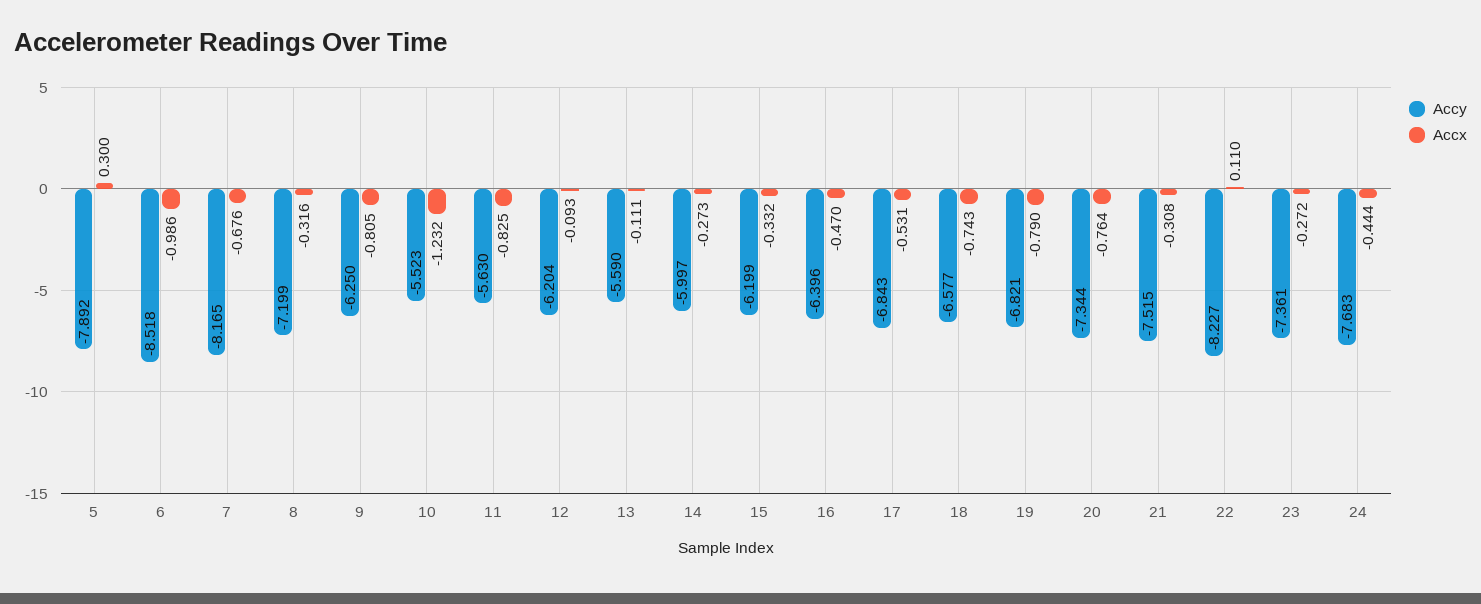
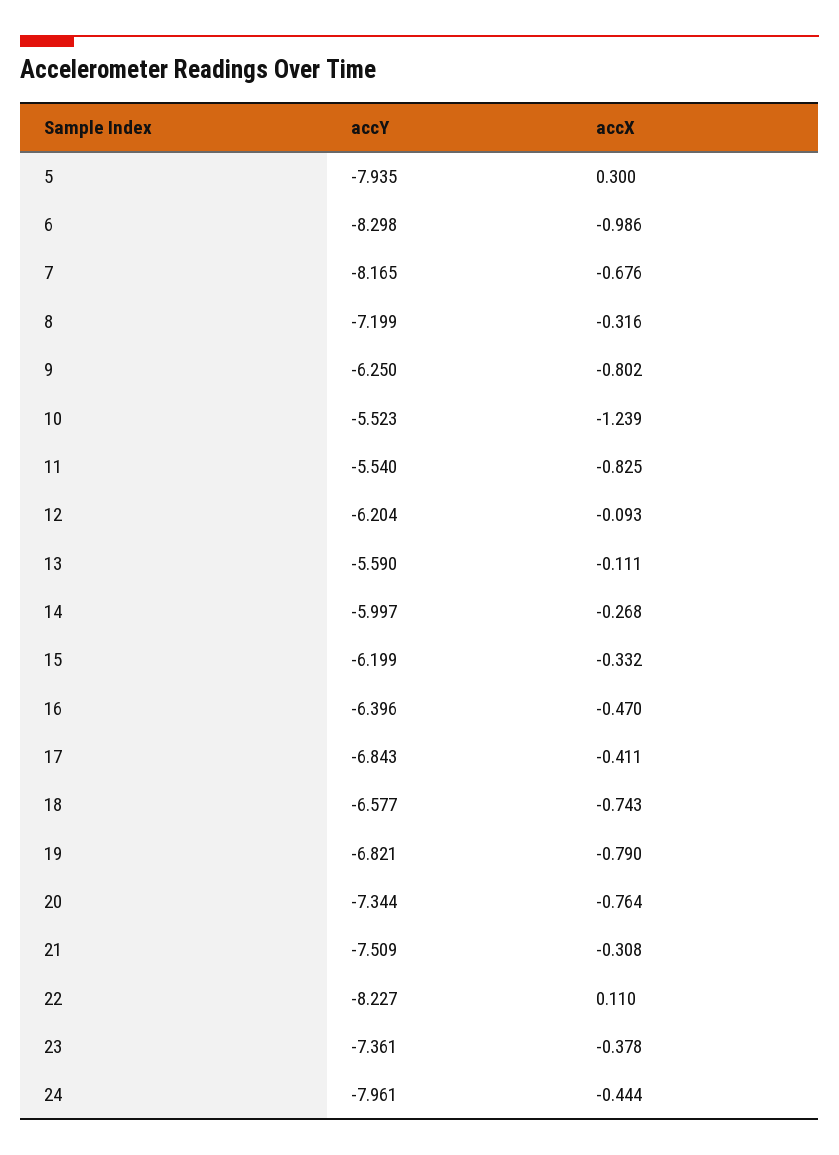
Accy, 5: -7.892 -> -7.935
Accy, 6: -8.518 -> -8.298
Accx, 9: -0.805 -> -0.802
Accx, 10: -1.232 -> -1.239
Accy, 11: -5.63 -> -5.54
Accx, 14: -0.273 -> -0.268
Accx, 17: -0.531 -> -0.411
Accy, 21: -7.515 -> -7.509
Accx, 23: -0.272 -> -0.378
Accy, 24: -7.683 -> -7.961

